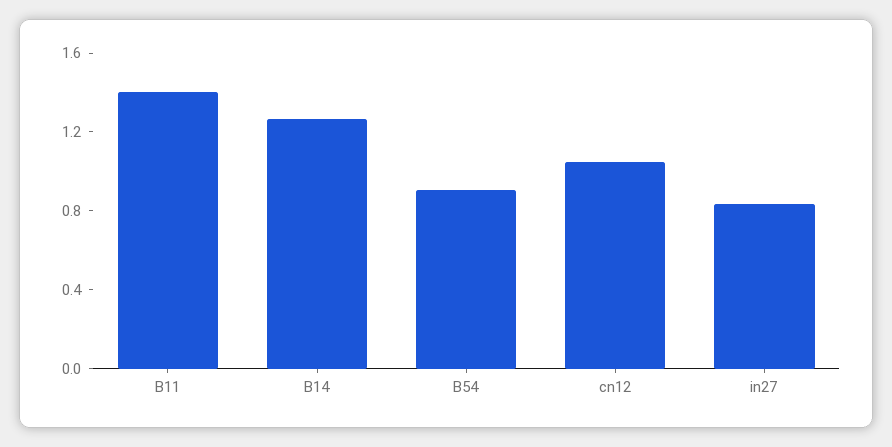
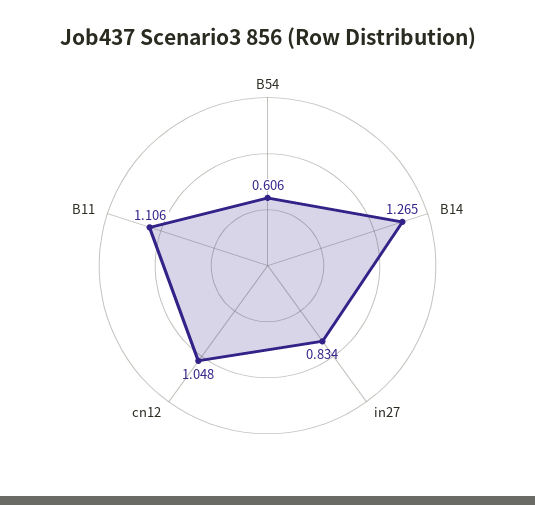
B11: 1.4 -> 1.106
B54: 0.9 -> 0.606

